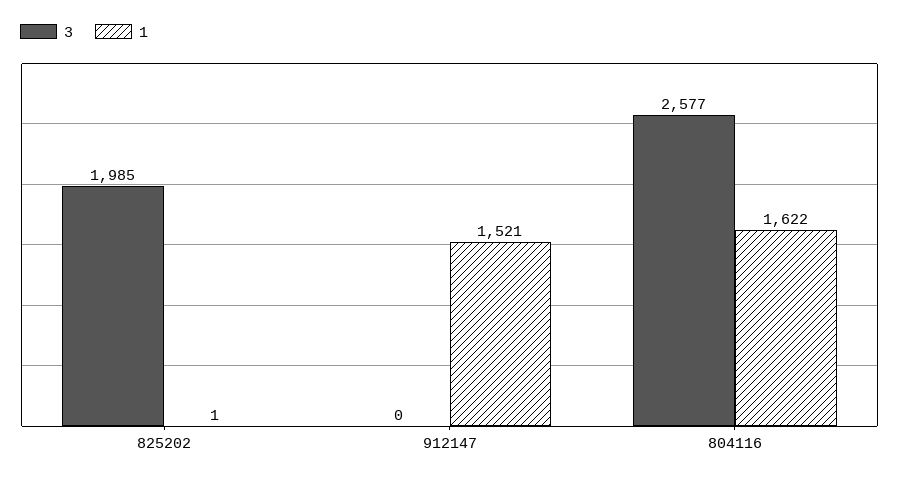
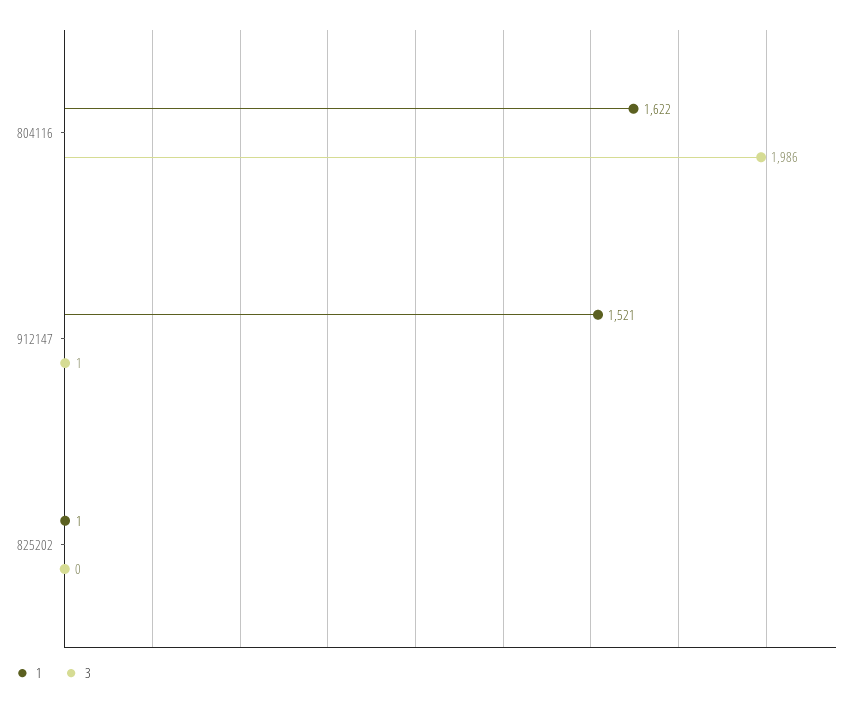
3, 825202: 1985 -> 0
3, 912147: 0 -> 1
3, 804116: 2577 -> 1986

